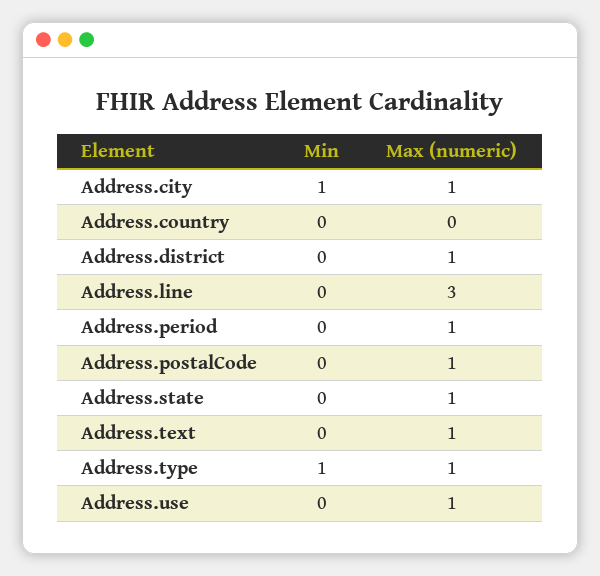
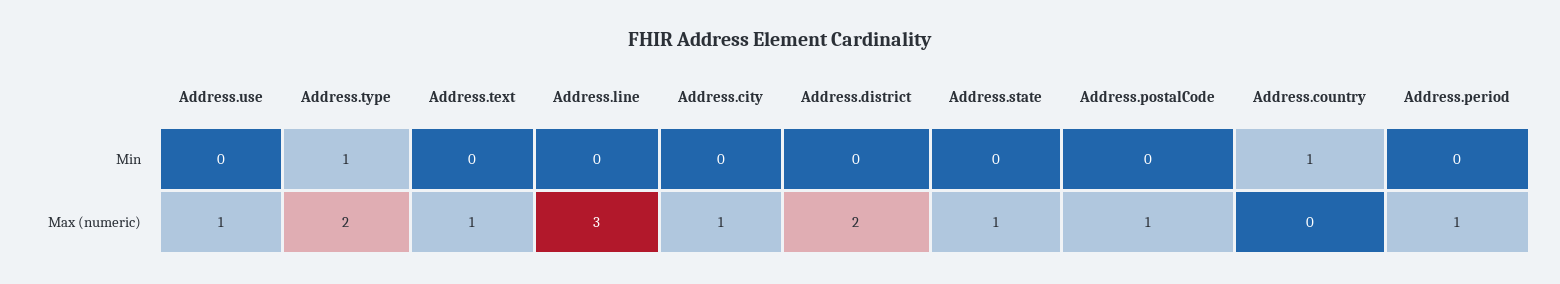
Min, Address.city: 1 -> 0
Min, Address.country: 0 -> 1
Max (numeric), Address.district: 1 -> 2
Max (numeric), Address.type: 1 -> 2

